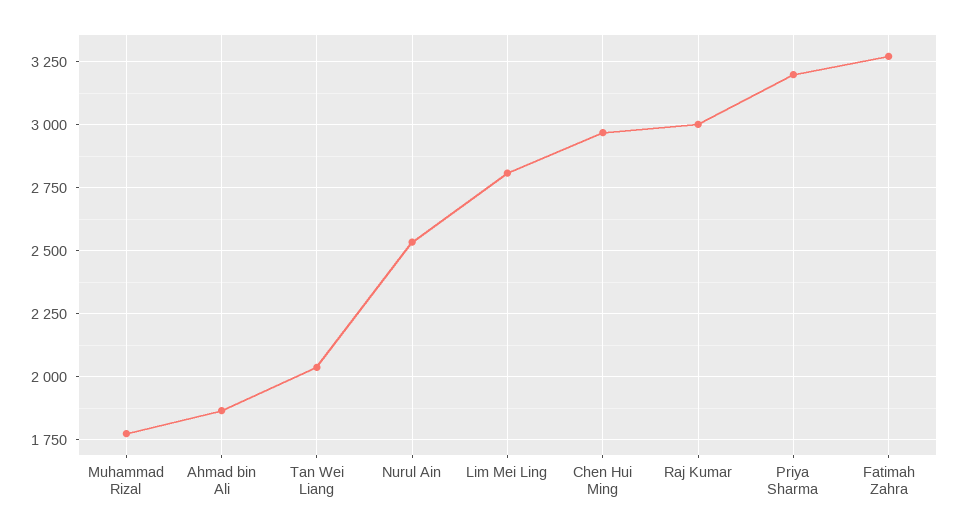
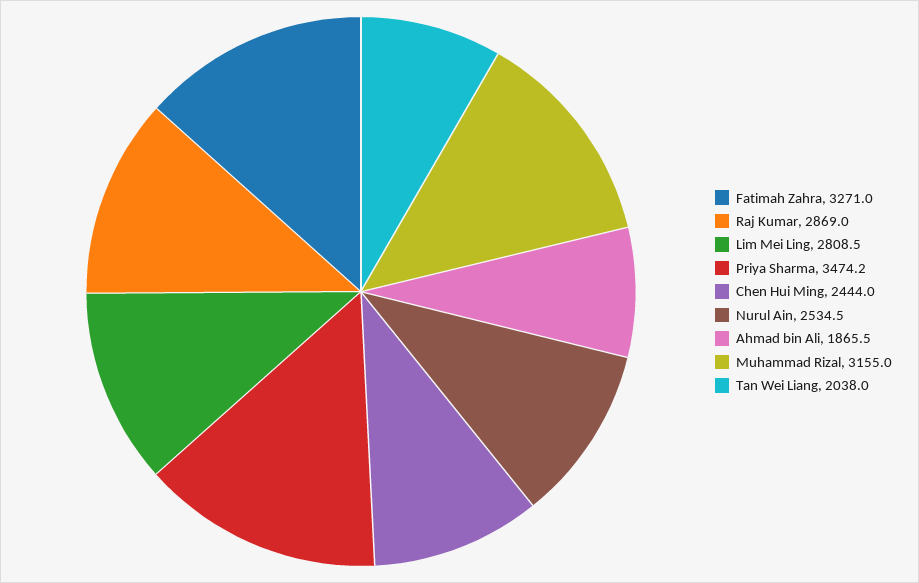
Muhammad Rizal: 1775 -> 3155
Chen Hui Ming: 2975 -> 2444
Raj Kumar: 3000 -> 2869
Priya Sharma: 3200 -> 3474.2

